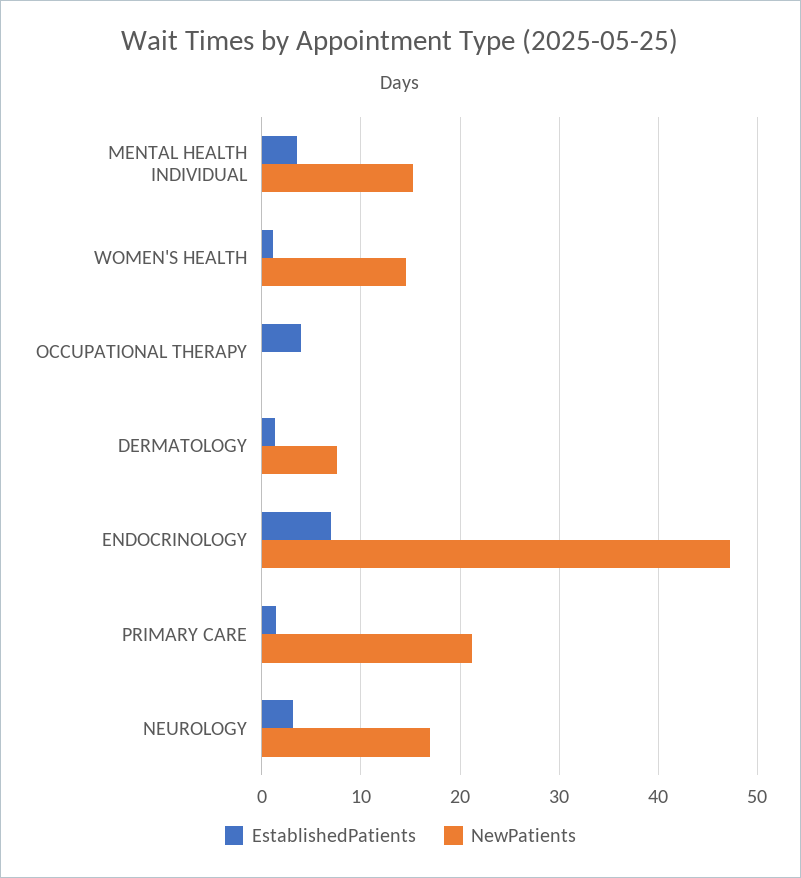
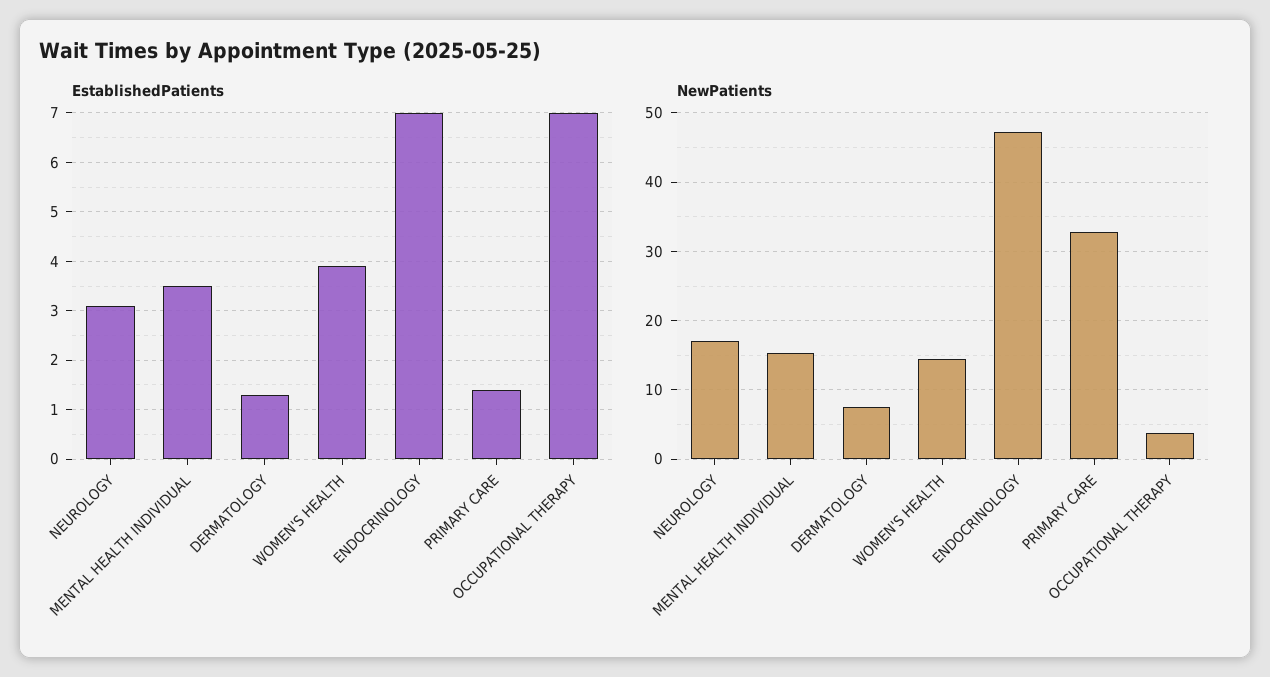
EstablishedPatients, WOMEN'S HEALTH: 1 -> 4
EstablishedPatients, OCCUPATIONAL THERAPY: 4 -> 7
NewPatients, OCCUPATIONAL THERAPY: 0 -> 4
NewPatients, PRIMARY CARE: 21 -> 33

